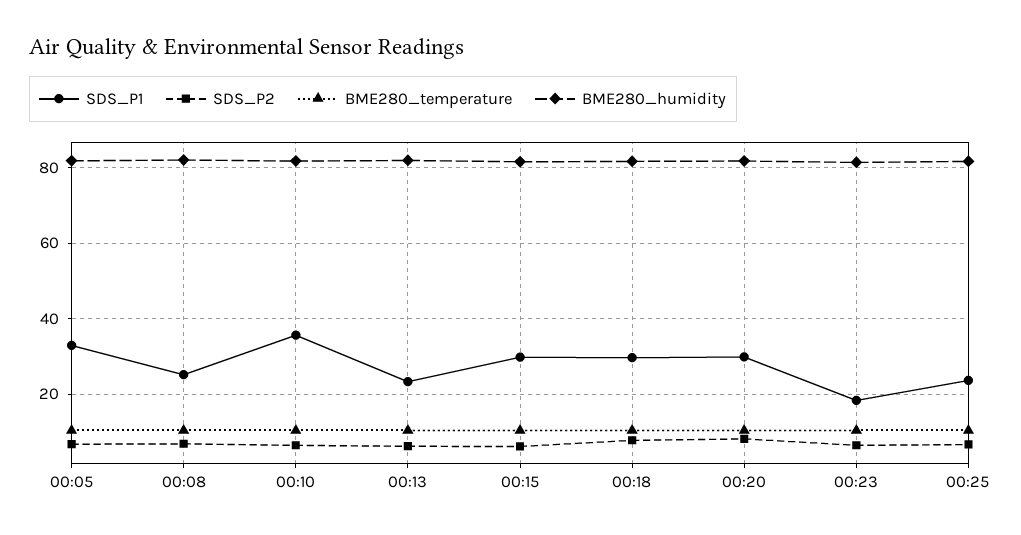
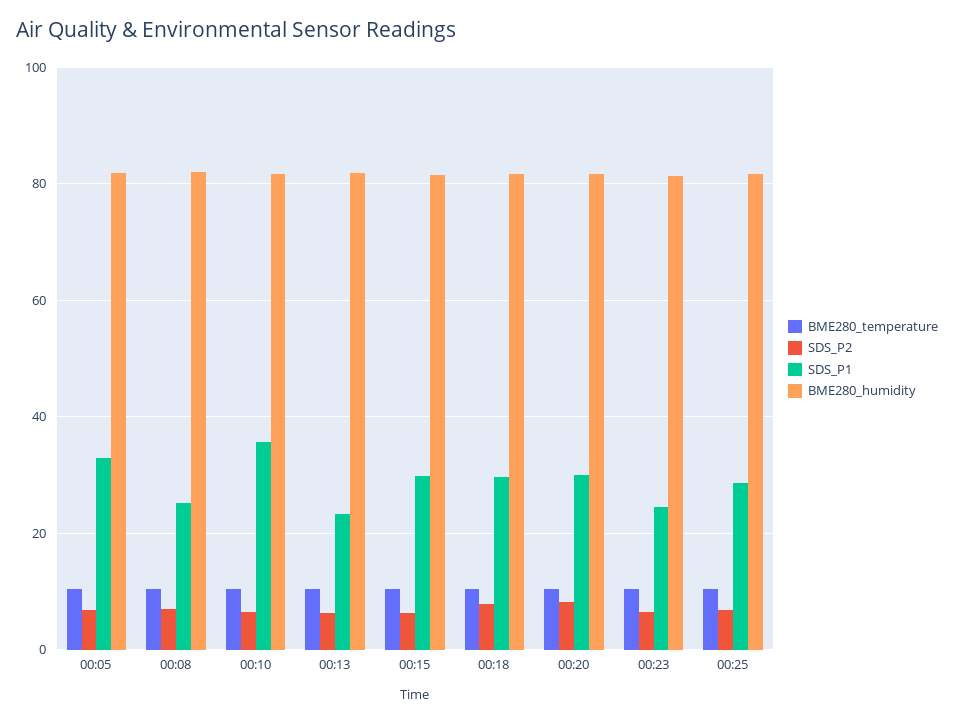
SDS_P1, 00:23: 18 -> 24
SDS_P1, 00:25: 24 -> 28

